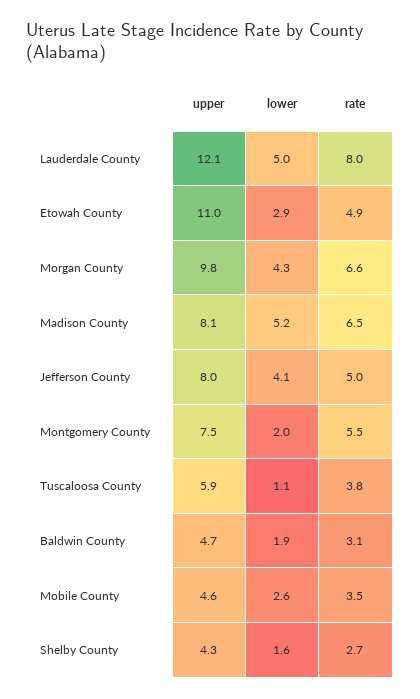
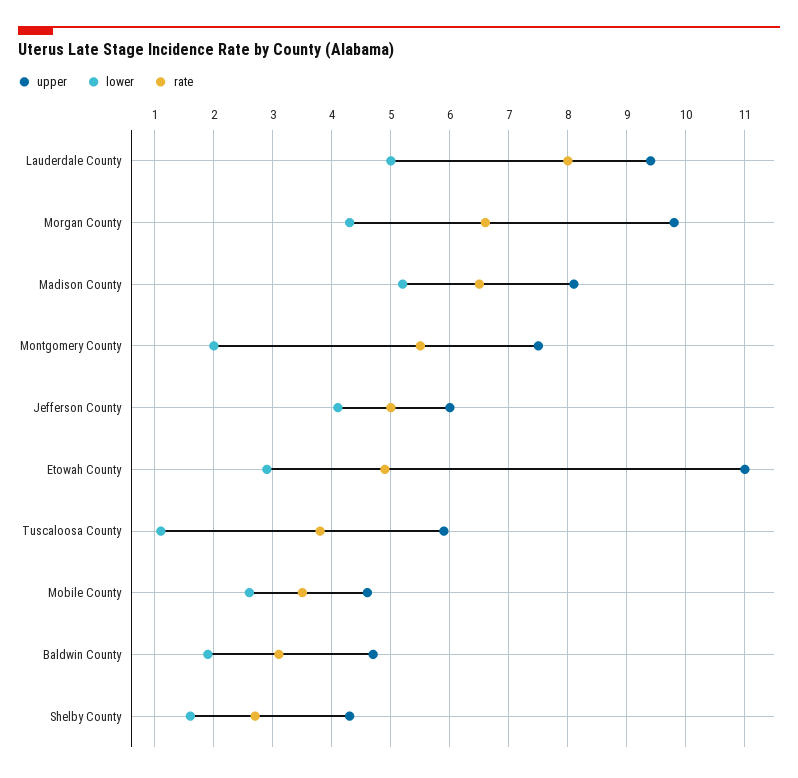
upper, Lauderdale County: 12.1 -> 9.5
upper, Jefferson County: 8 -> 6

